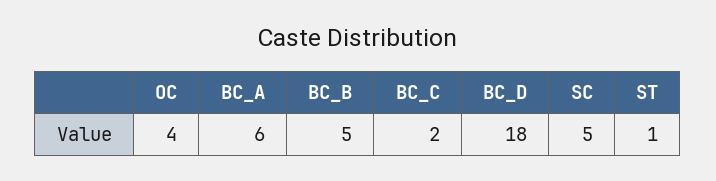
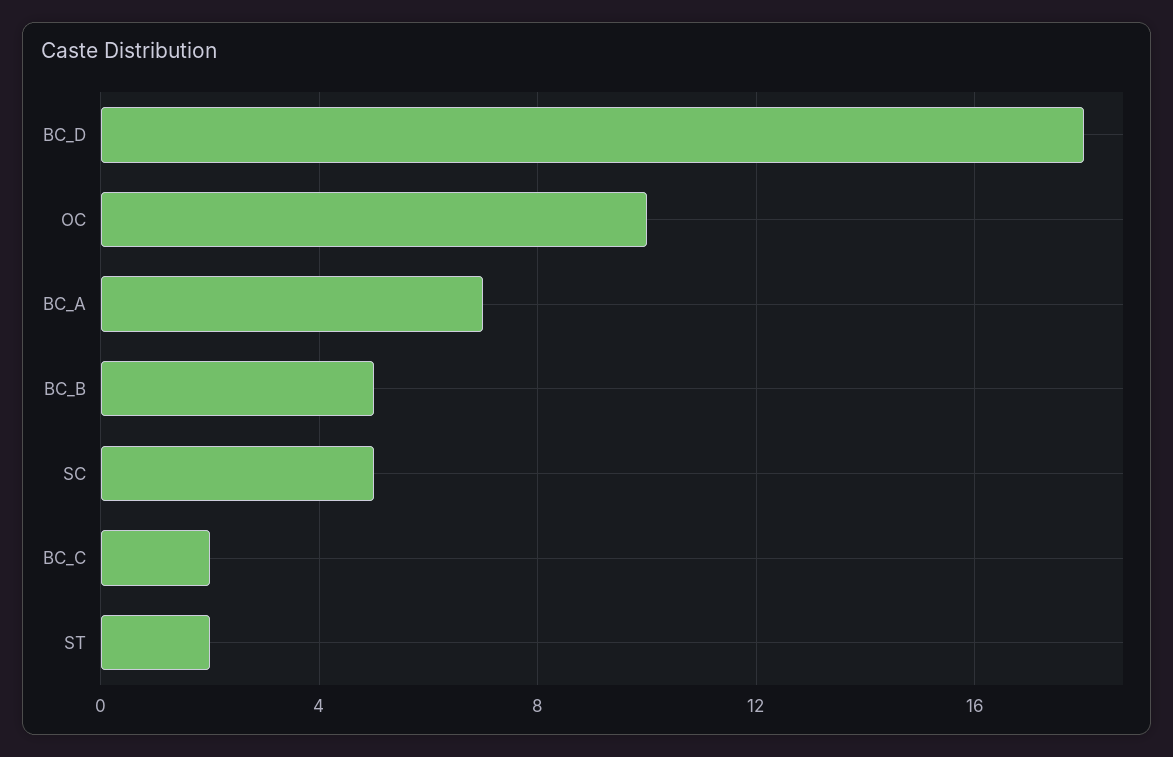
OC: 4 -> 10
BC_A: 6 -> 7
ST: 1 -> 2

